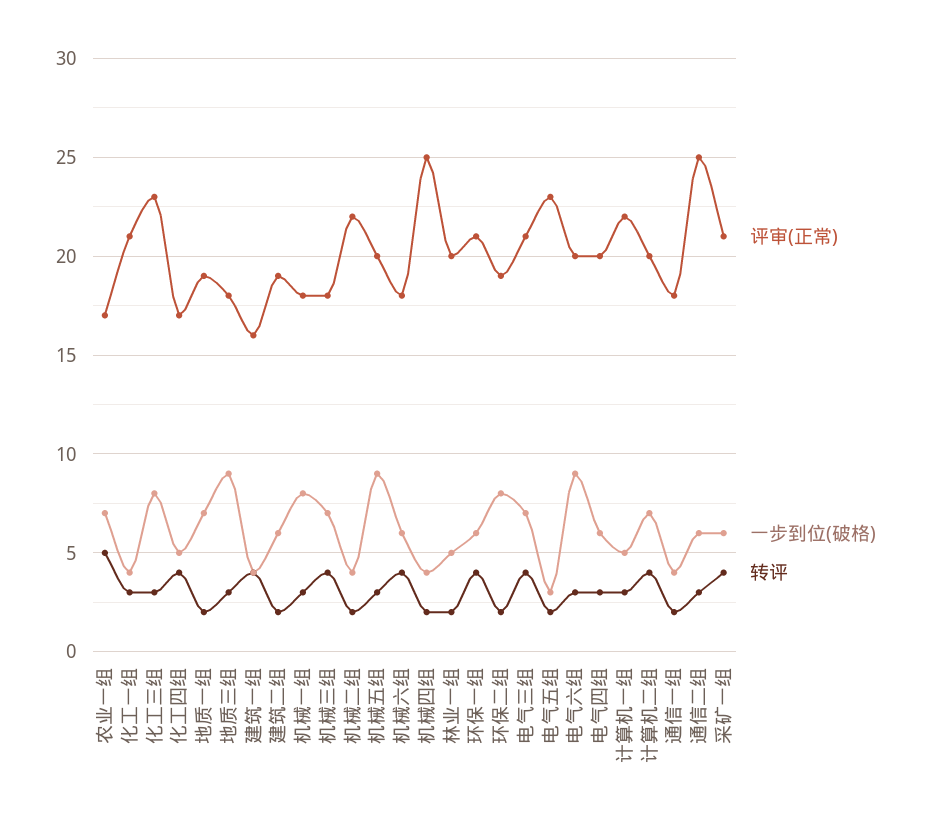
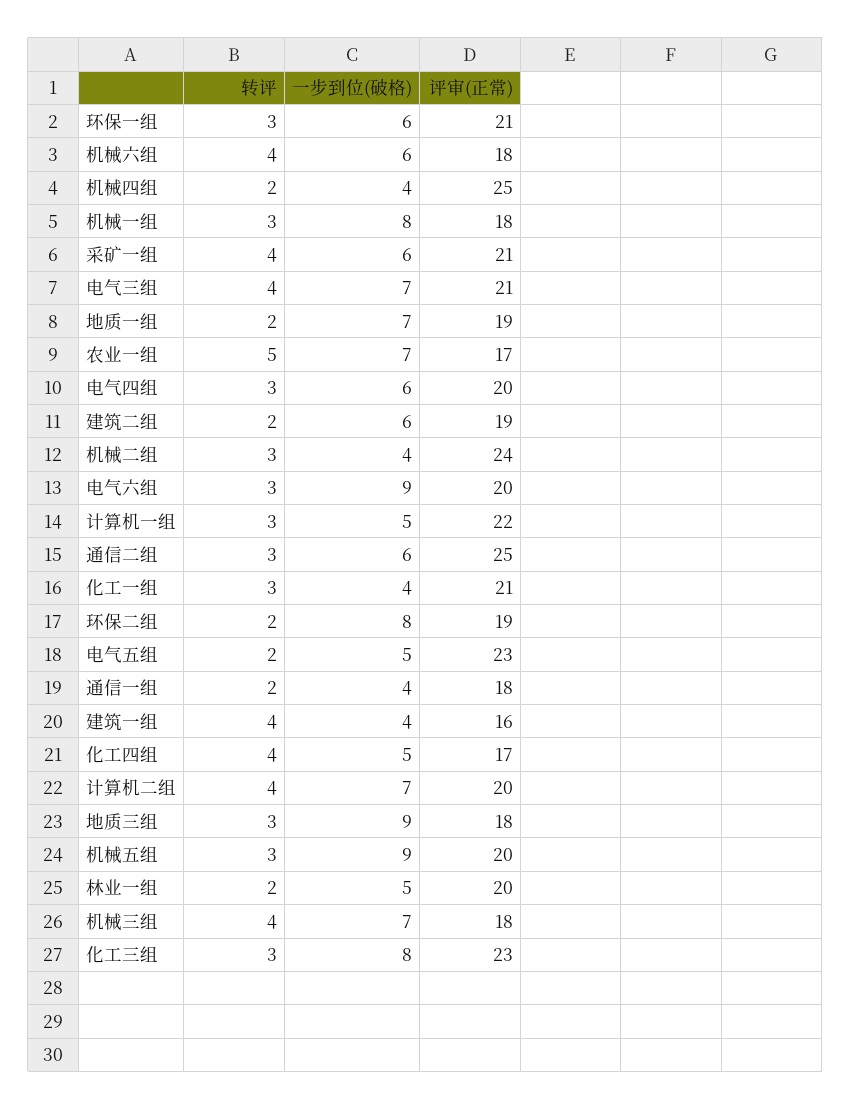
评审(正常), 机械二组: 22 -> 24
转评, 机械二组: 2 -> 3
转评, 环保一组: 4 -> 3
一步到位(破格), 电气五组: 3 -> 5

